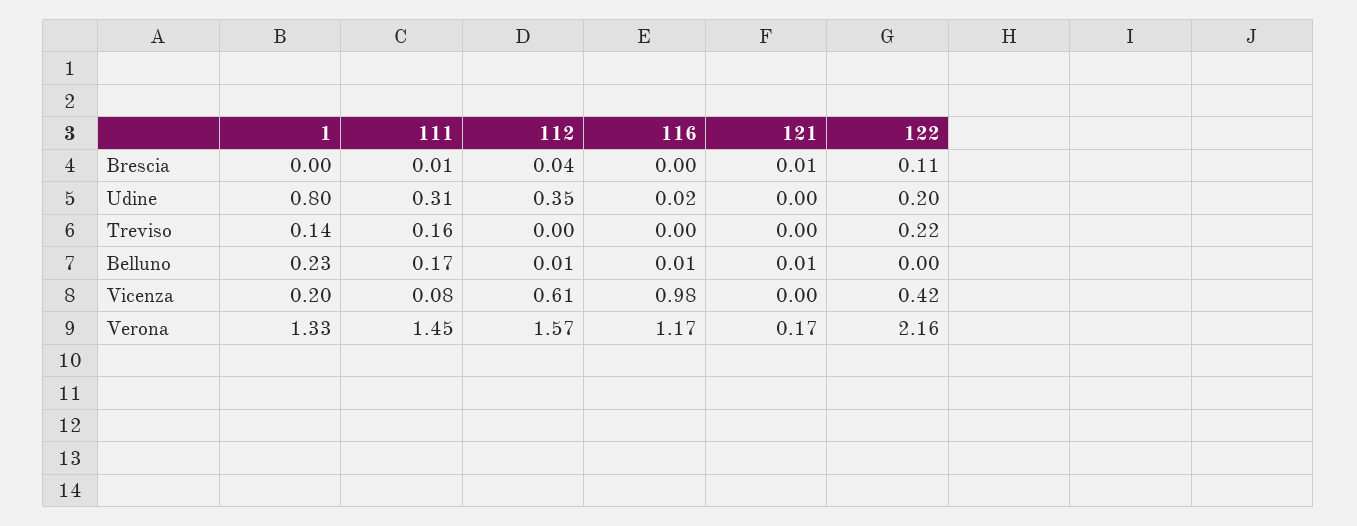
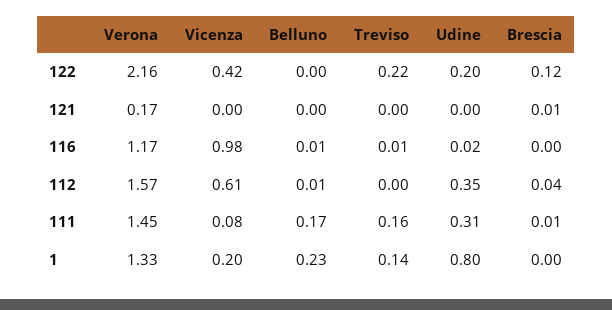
122, Brescia: 0.11 -> 0.12
116, Treviso: 0 -> 0.01
121, Belluno: 0.01 -> 0

